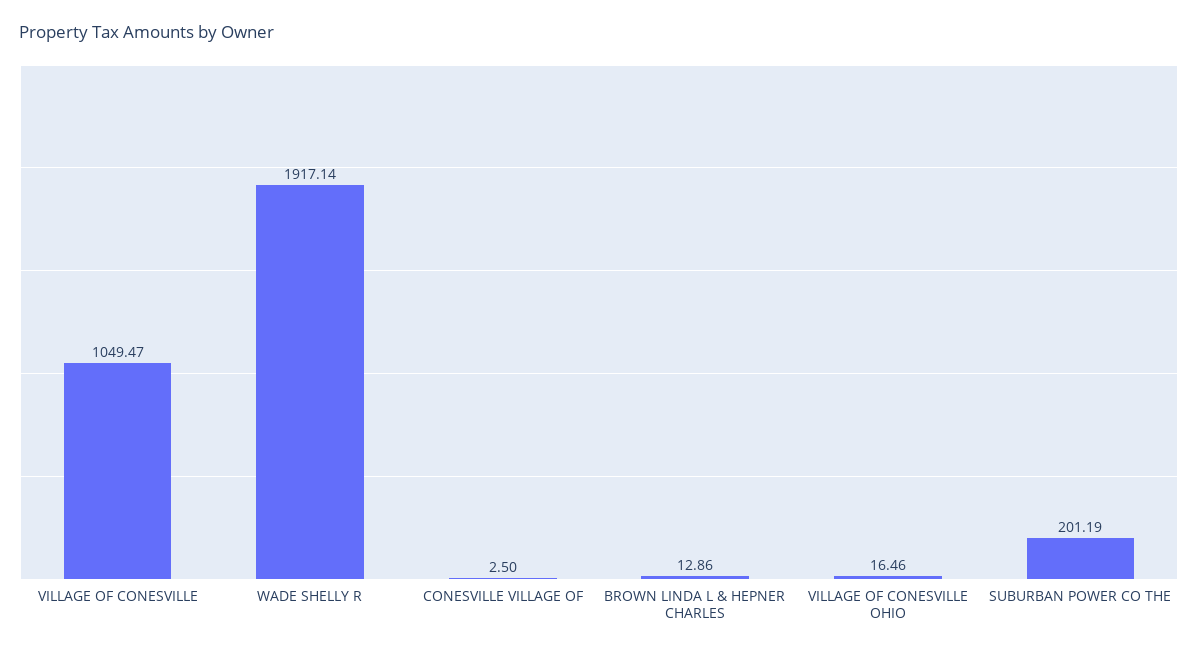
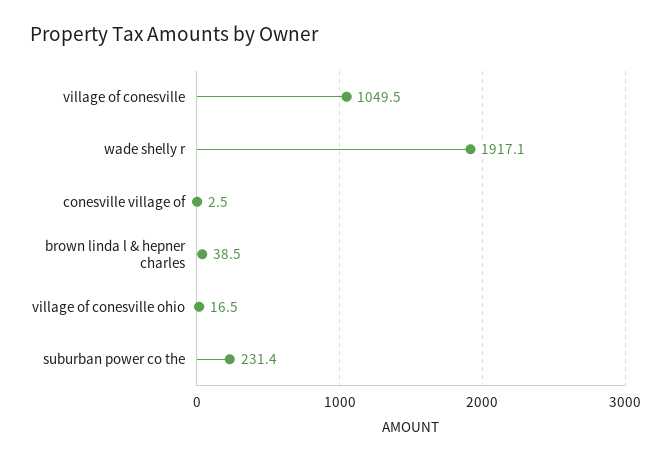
BROWN LINDA L & HEPNER CHARLES: 12.86 -> 38.5
SUBURBAN POWER CO THE: 201.19 -> 231.4

